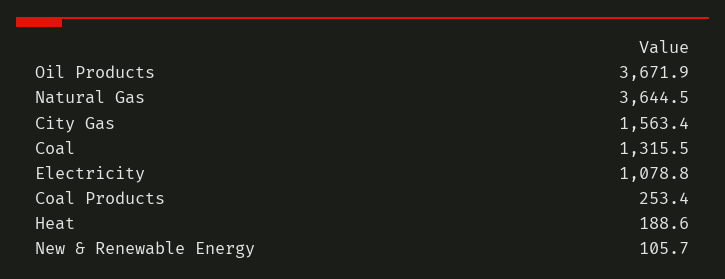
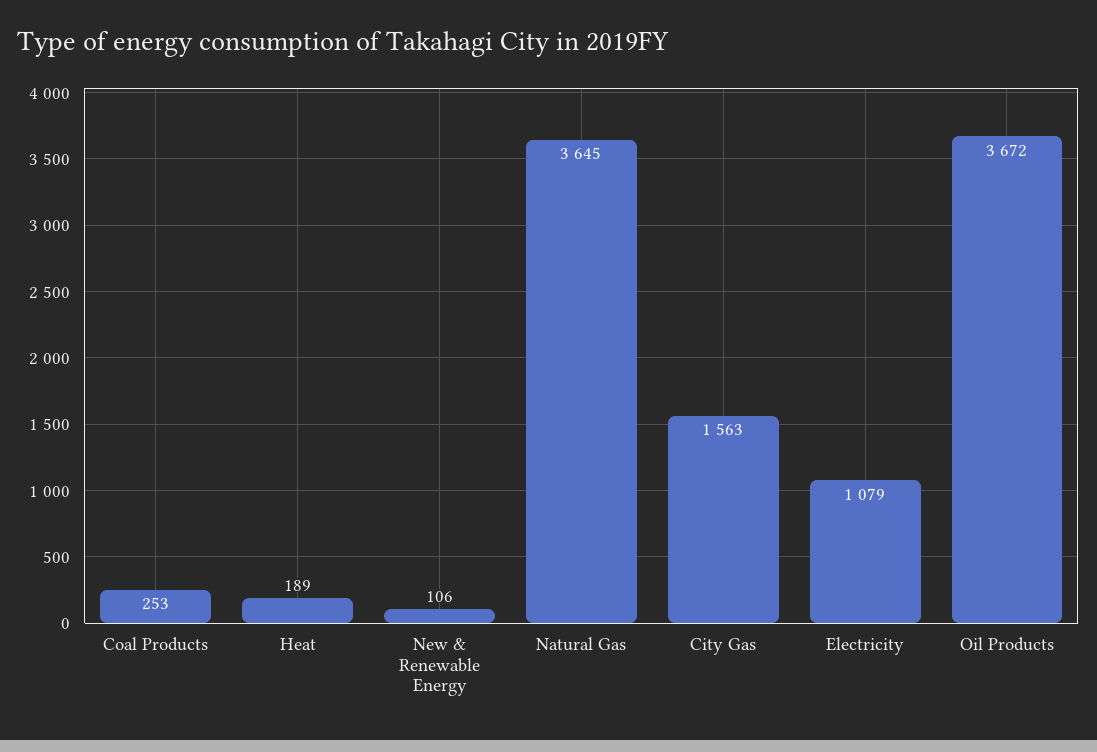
Coal: 1315.5 -> none

